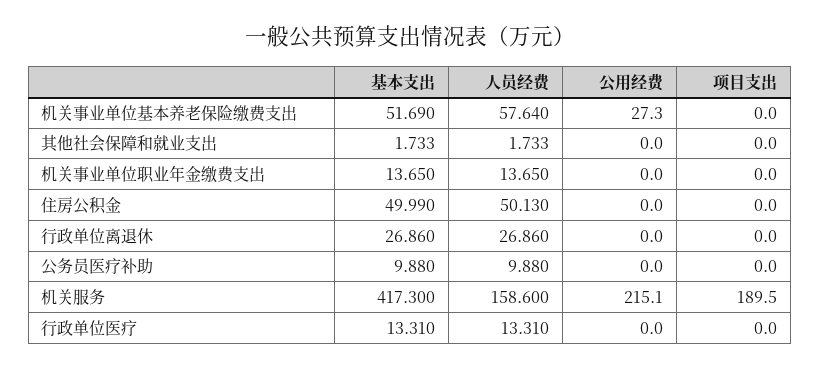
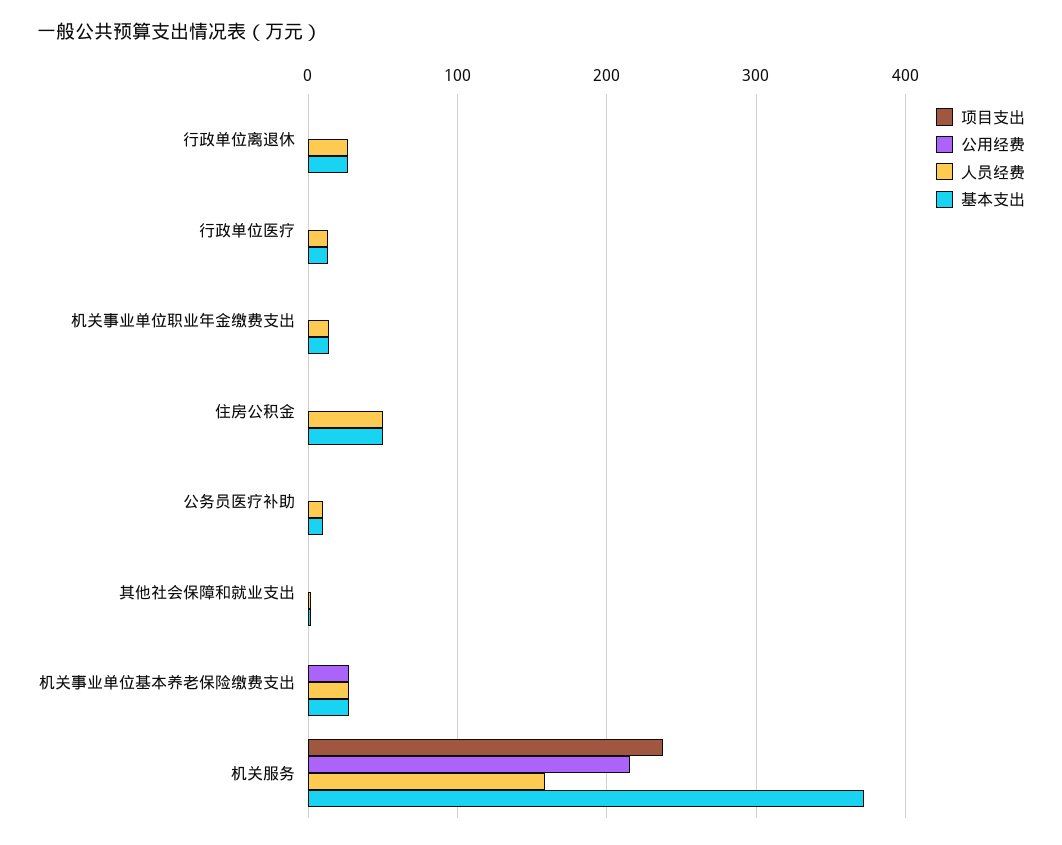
基本支出, 机关事业单位基本养老保险缴费支出: 51.69 -> 30
人员经费, 机关事业单位基本养老保险缴费支出: 57.64 -> 30
基本支出, 机关服务: 417.3 -> 370
项目支出, 机关服务: 189.5 -> 240

